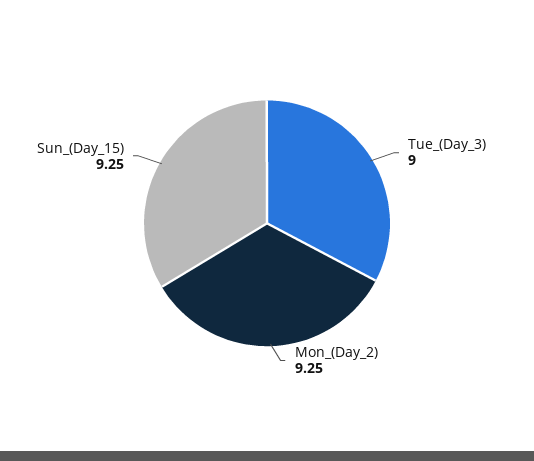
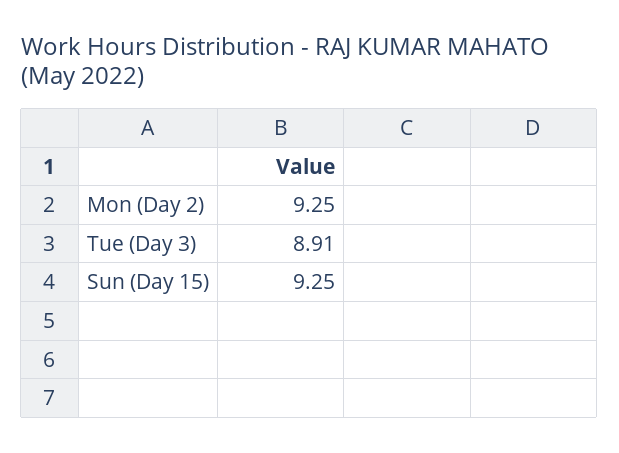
Tue_(Day_3): 9 -> 8.91

